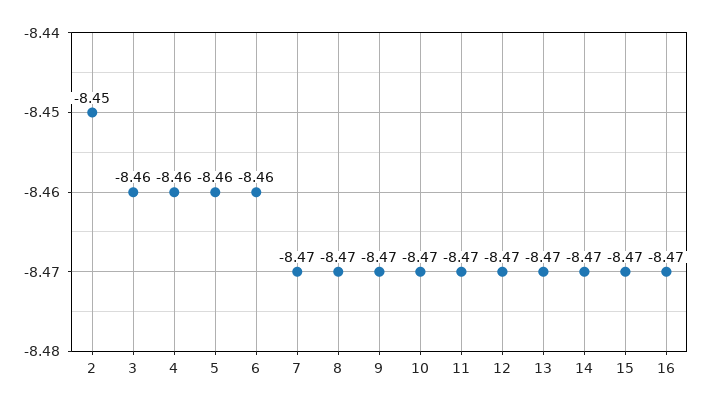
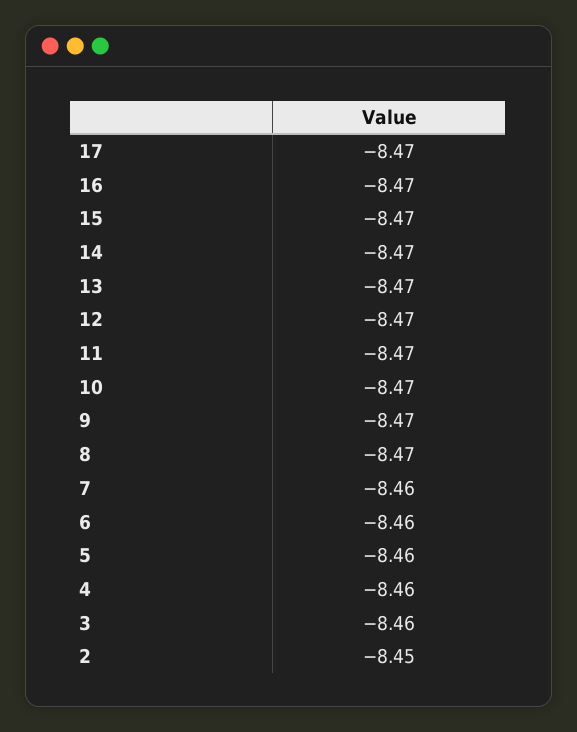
7: -8.47 -> -8.46
17: none -> -8.47

